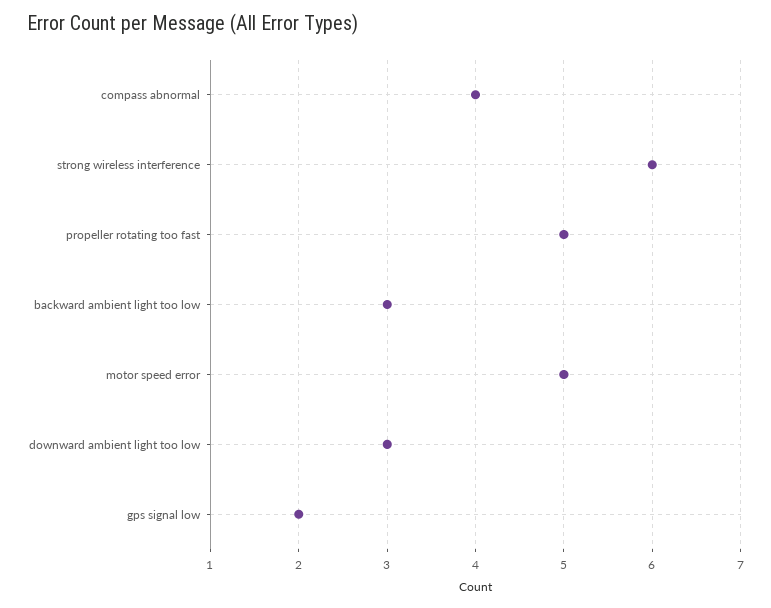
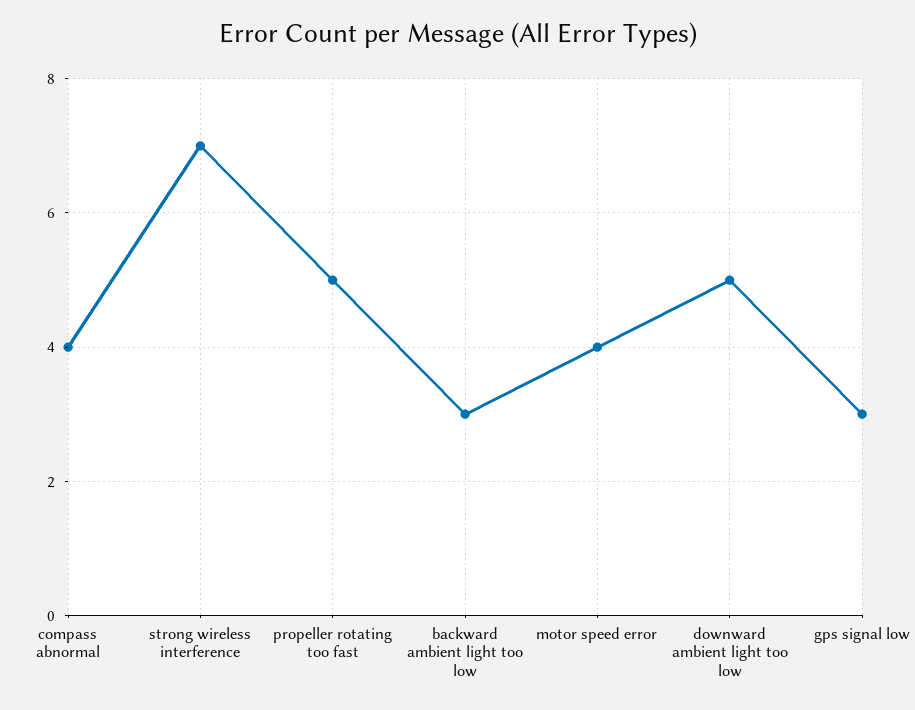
strong wireless interference: 6 -> 7
motor speed error: 5 -> 4
downward ambient light too low: 3 -> 5
gps signal low: 2 -> 3

